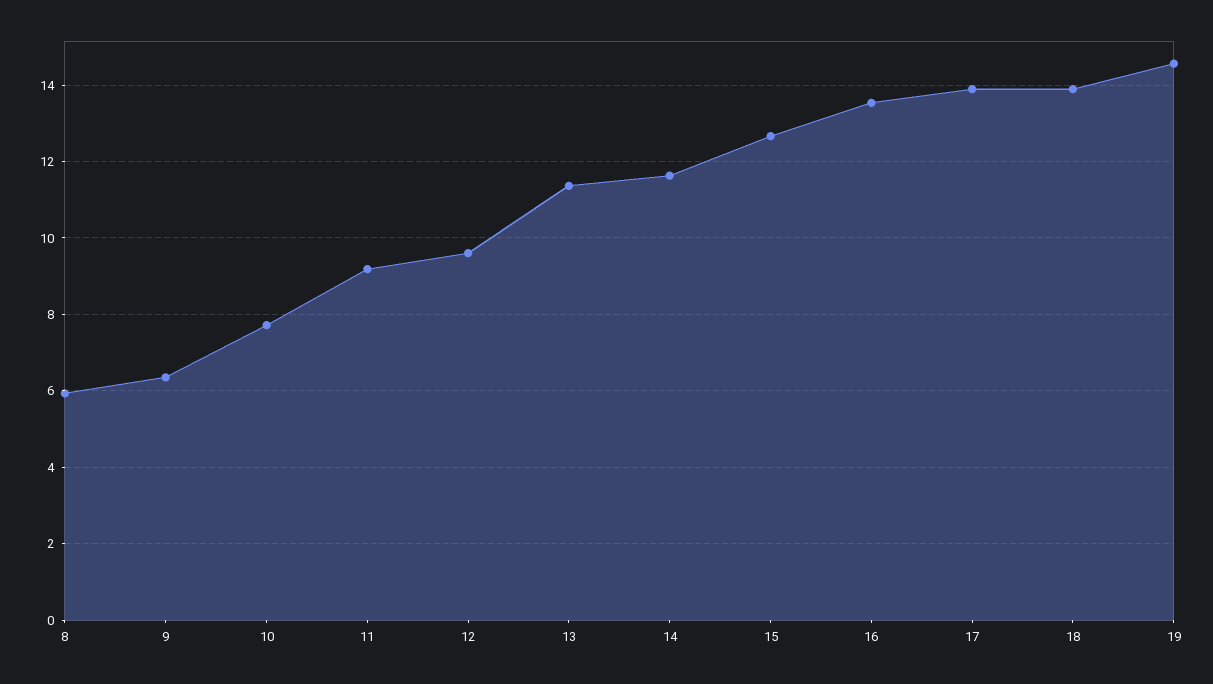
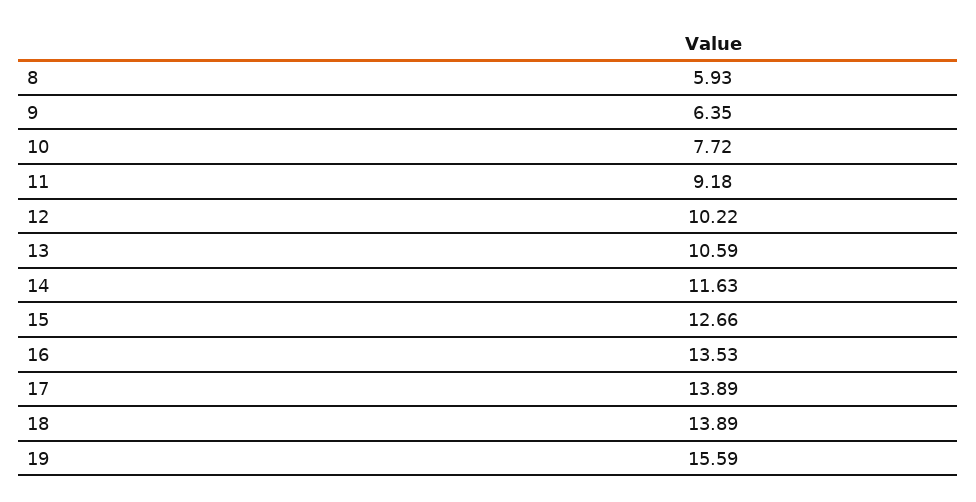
12: 9.6 -> 10.22
13: 11.4 -> 10.59
19: 14.6 -> 15.59

